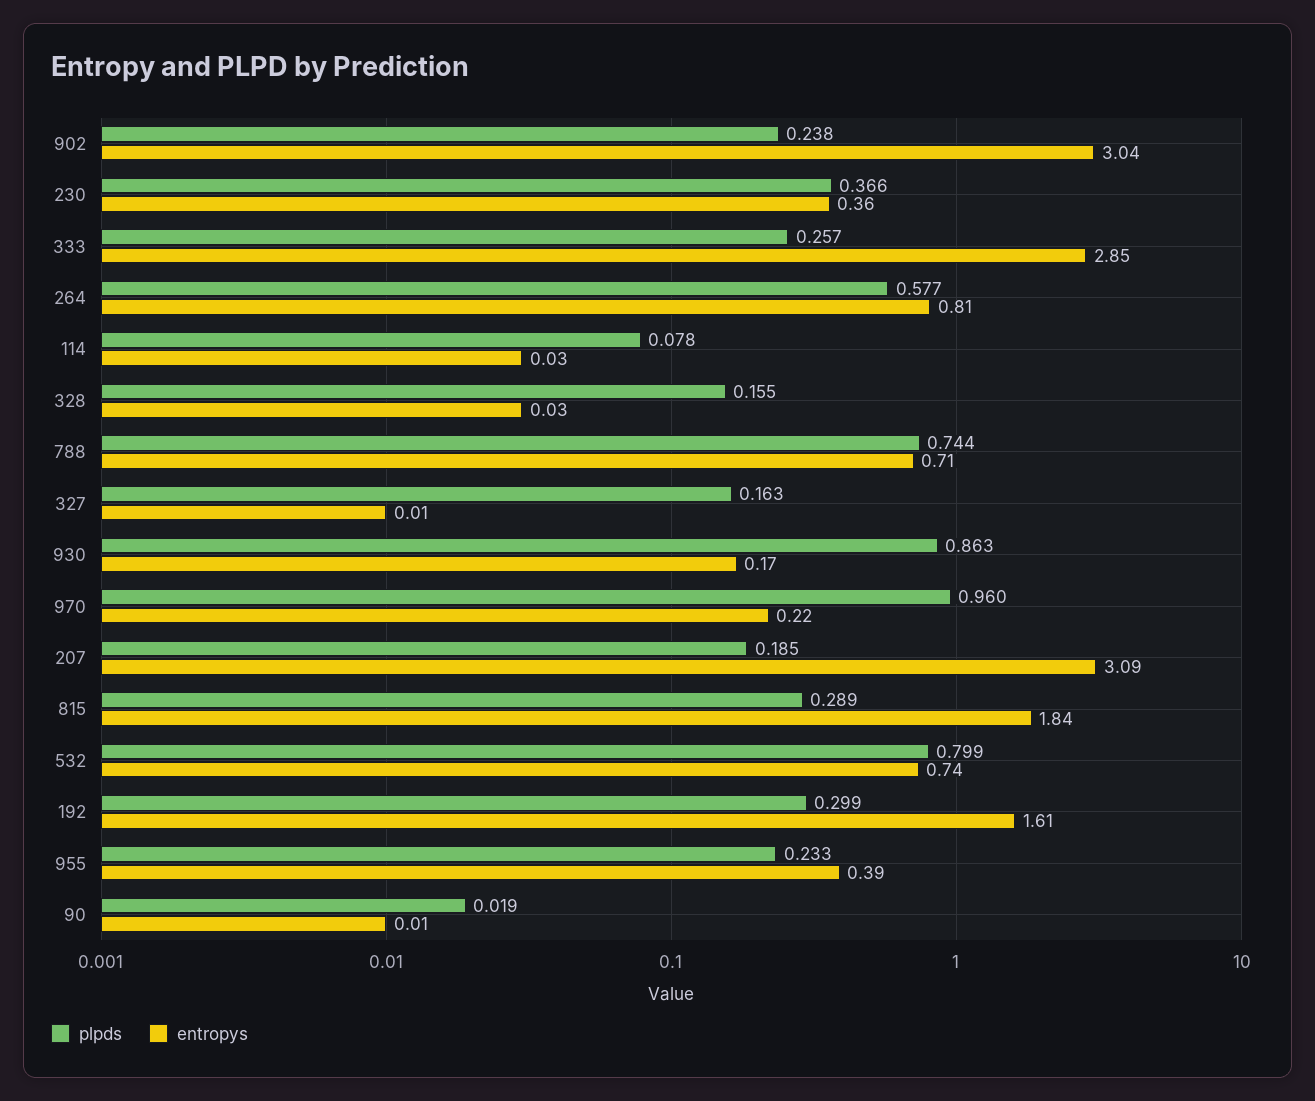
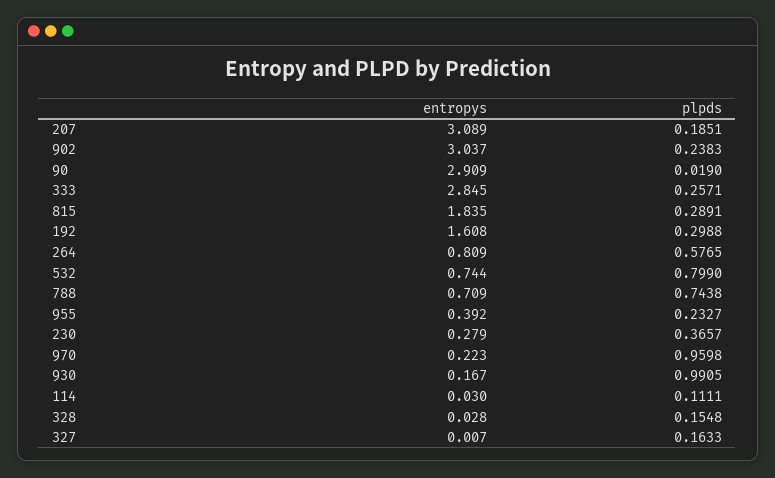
entropys, 230: 0.36 -> 0.279
plpds, 114: 0.078 -> 0.1111
plpds, 930: 0.863 -> 0.9905
entropys, 90: 0.01 -> 2.909

